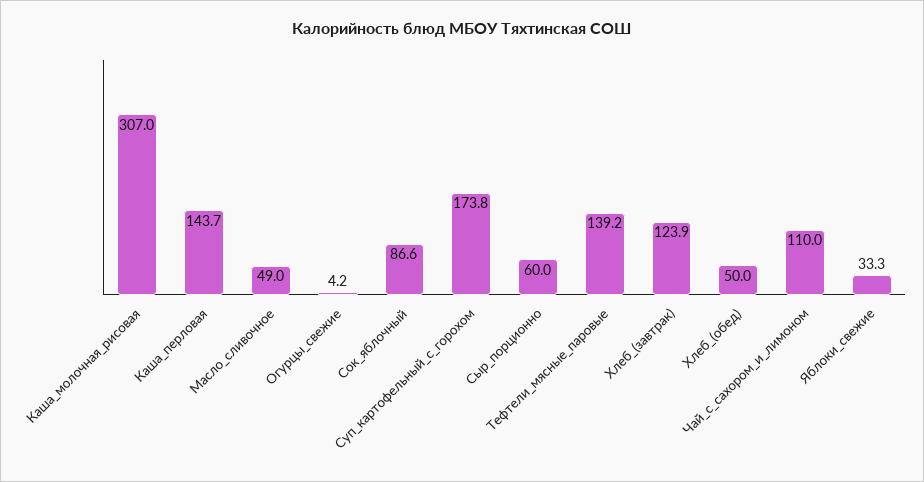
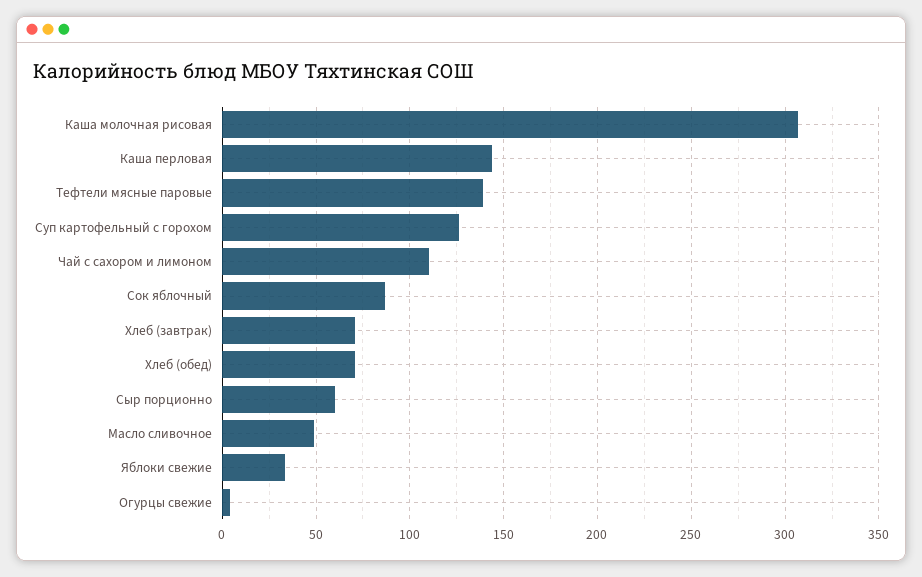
Суп_картофельный_с_горохом: 173.8 -> 125
Хлеб_(завтрак): 123.9 -> 70
Хлеб_(обед): 50 -> 70

